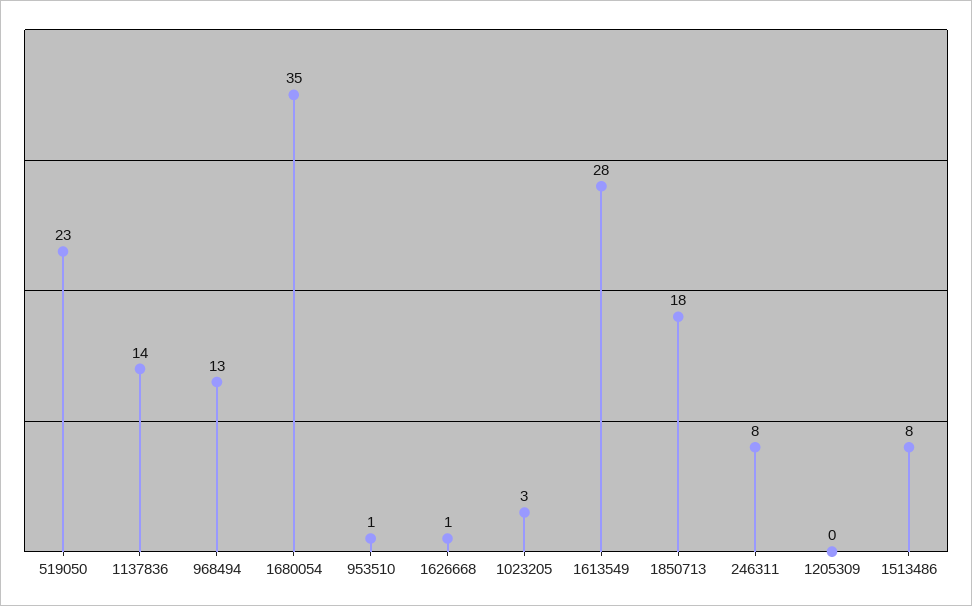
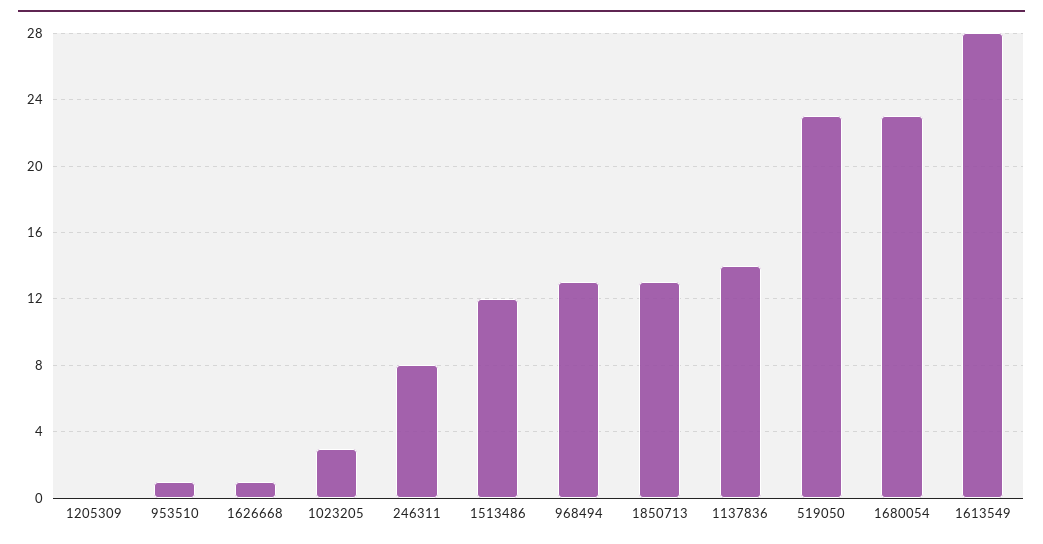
1680054: 35 -> 23
1850713: 18 -> 13
1513486: 8 -> 12

